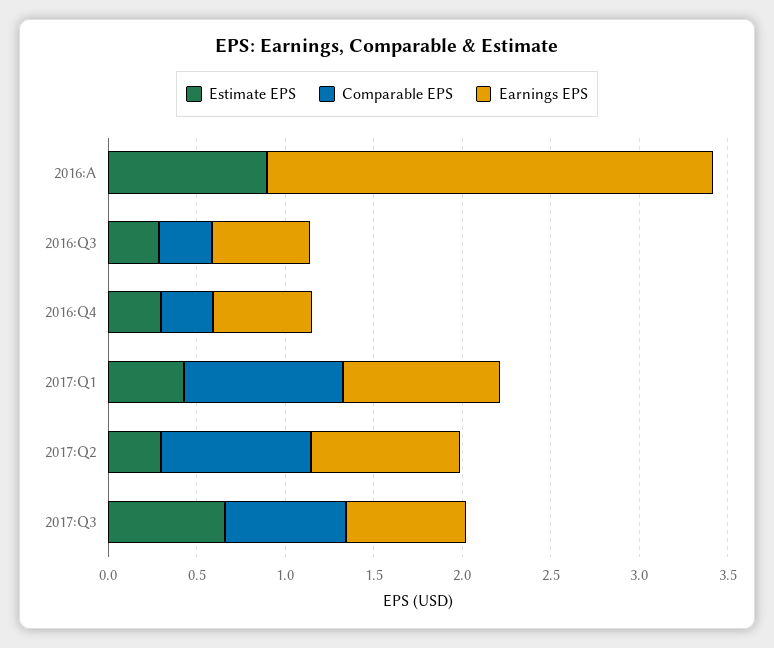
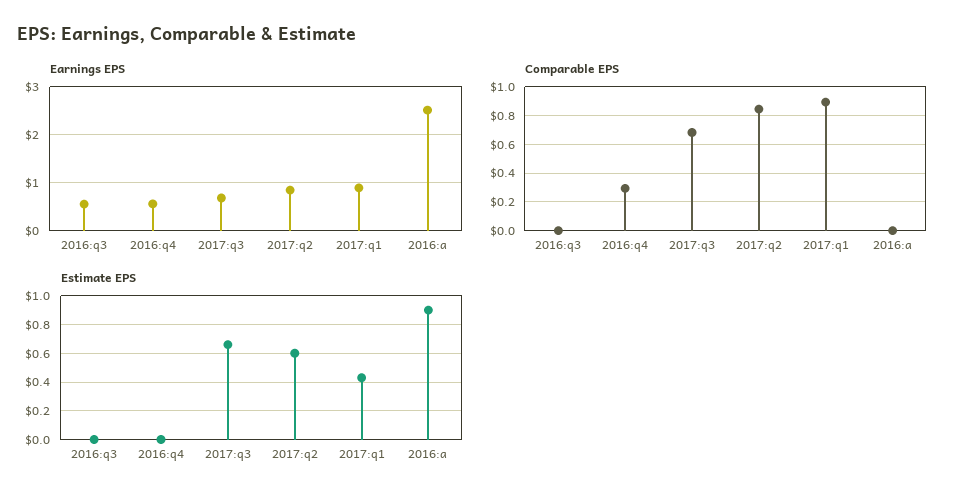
Estimate EPS, 2016:Q3: 0.3 -> 0
Comparable EPS, 2016:Q3: 0.3 -> 0
Estimate EPS, 2016:Q4: 0.3 -> 0
Estimate EPS, 2017:Q2: 0.3 -> 0.6

